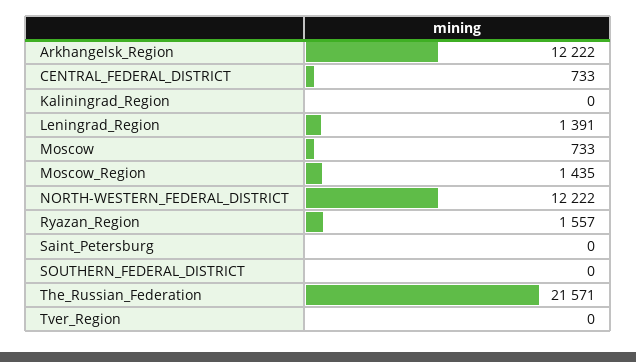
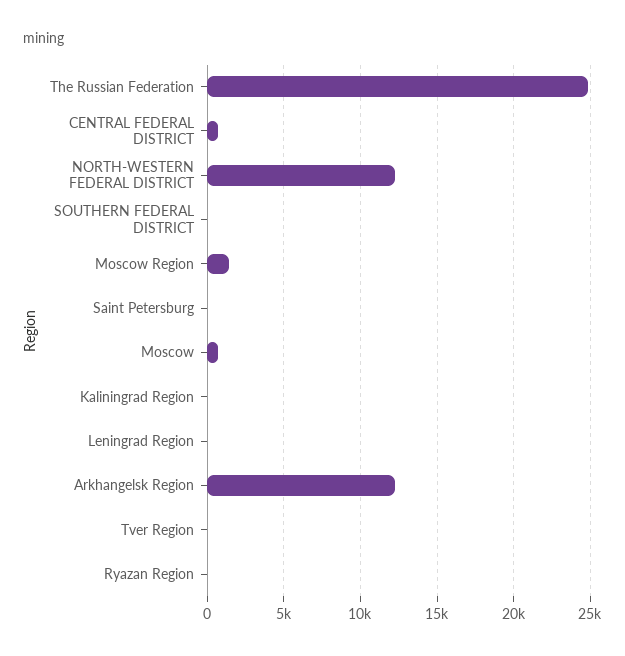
Leningrad_Region: 1391 -> 0
Ryazan_Region: 1557 -> 0
The_Russian_Federation: 21571 -> 25000

